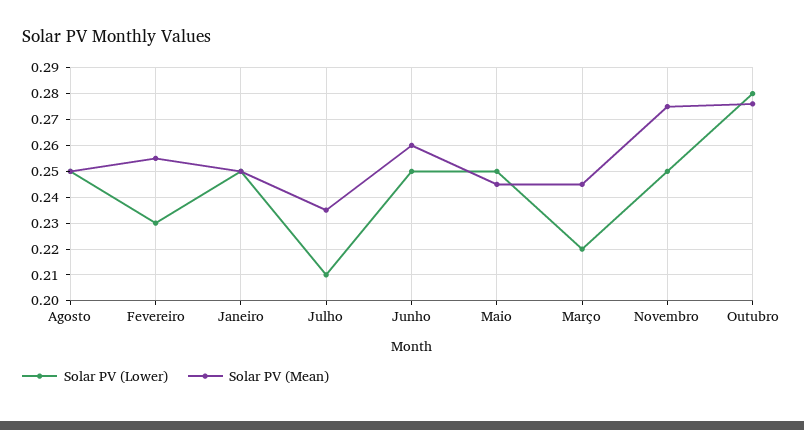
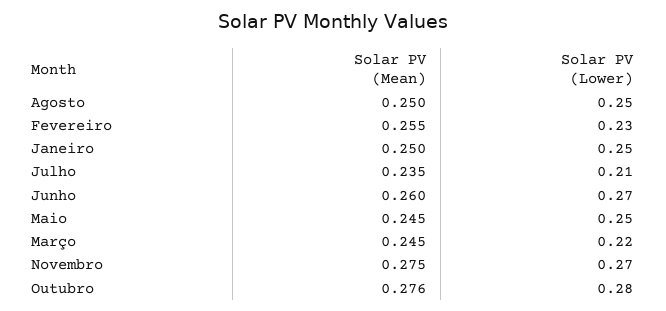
Solar PV (Lower), Junho: 0.25 -> 0.27
Solar PV (Lower), Novembro: 0.25 -> 0.27

